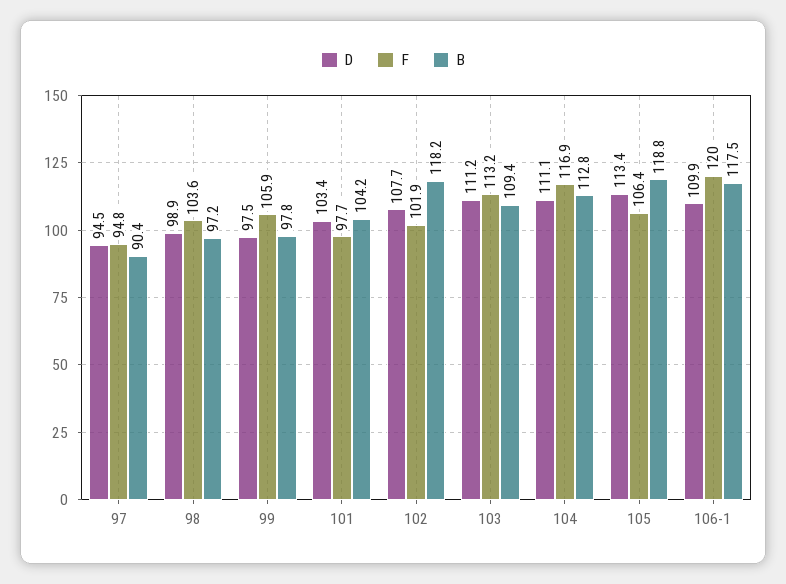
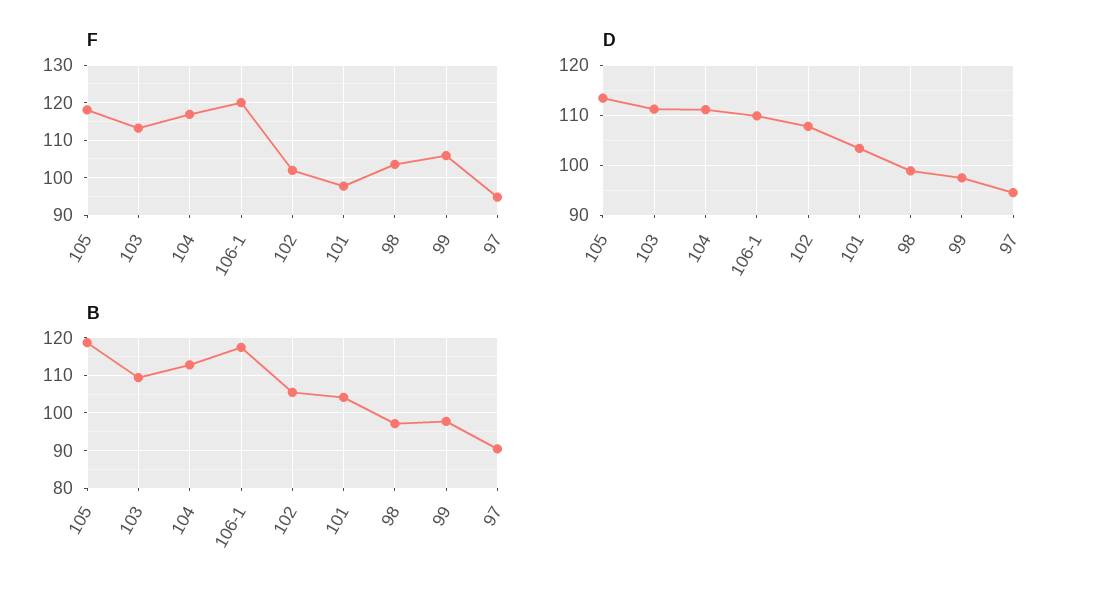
B, 102: 118.2 -> 106
F, 105: 106.4 -> 118

